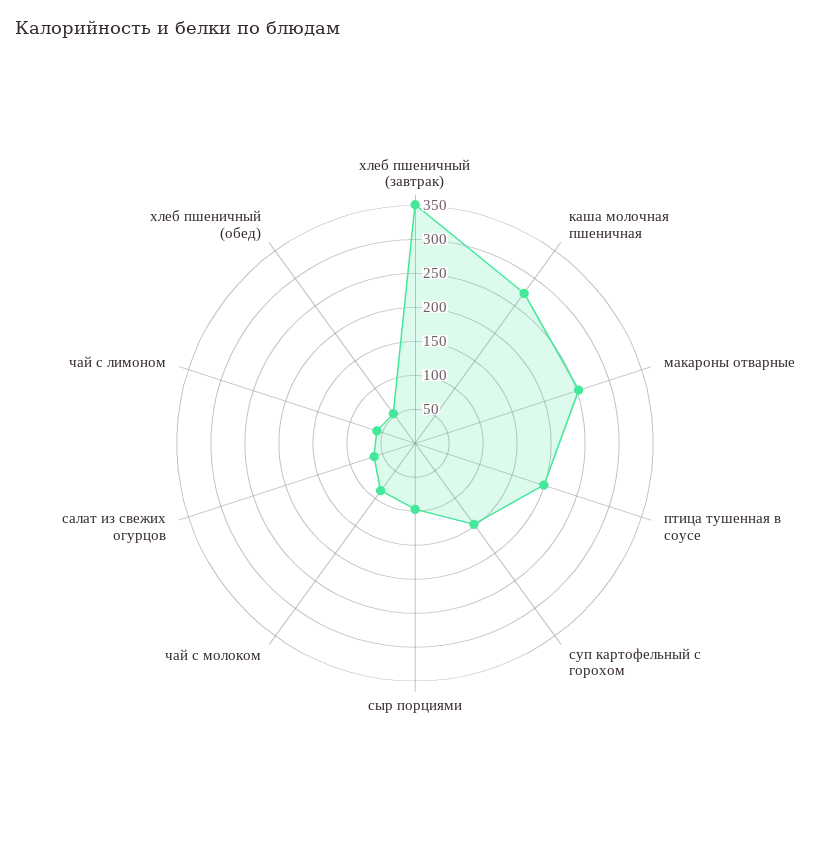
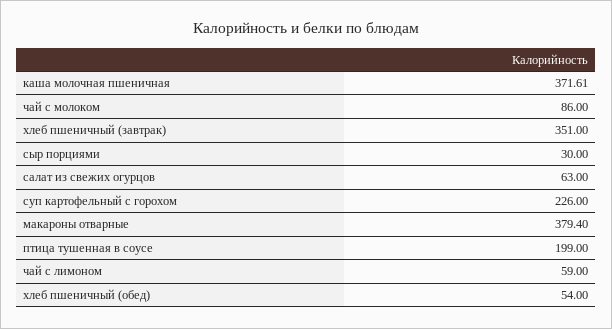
каша молочная пшеничная: 275 -> 371.61
макароны отварные: 250 -> 379.4
суп картофельный с горохом: 150 -> 226
сыр порциями: 100 -> 30

